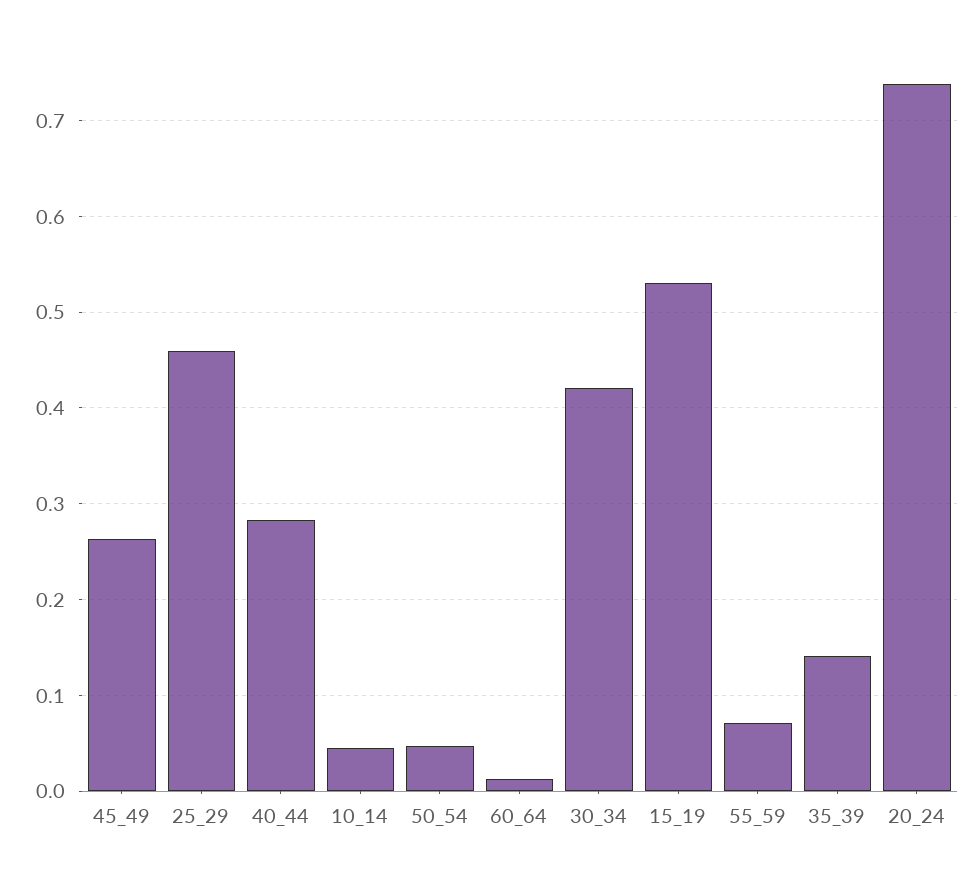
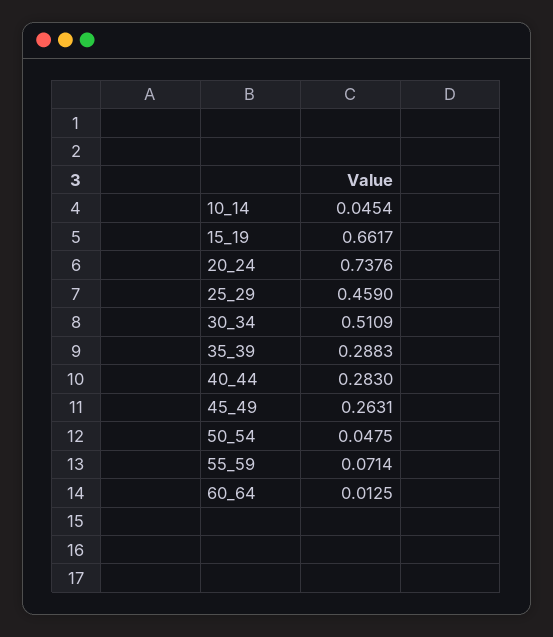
30_34: 0.42 -> 0.5109
15_19: 0.53 -> 0.6617
35_39: 0.14 -> 0.2883

